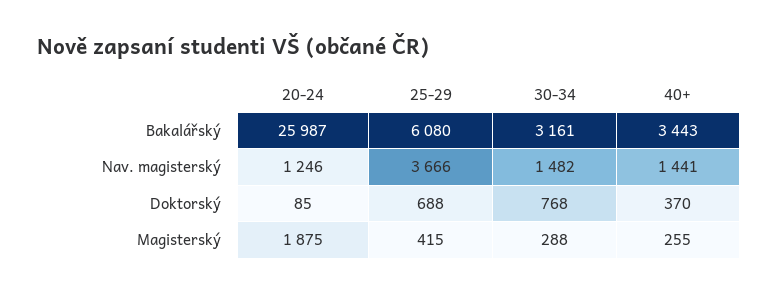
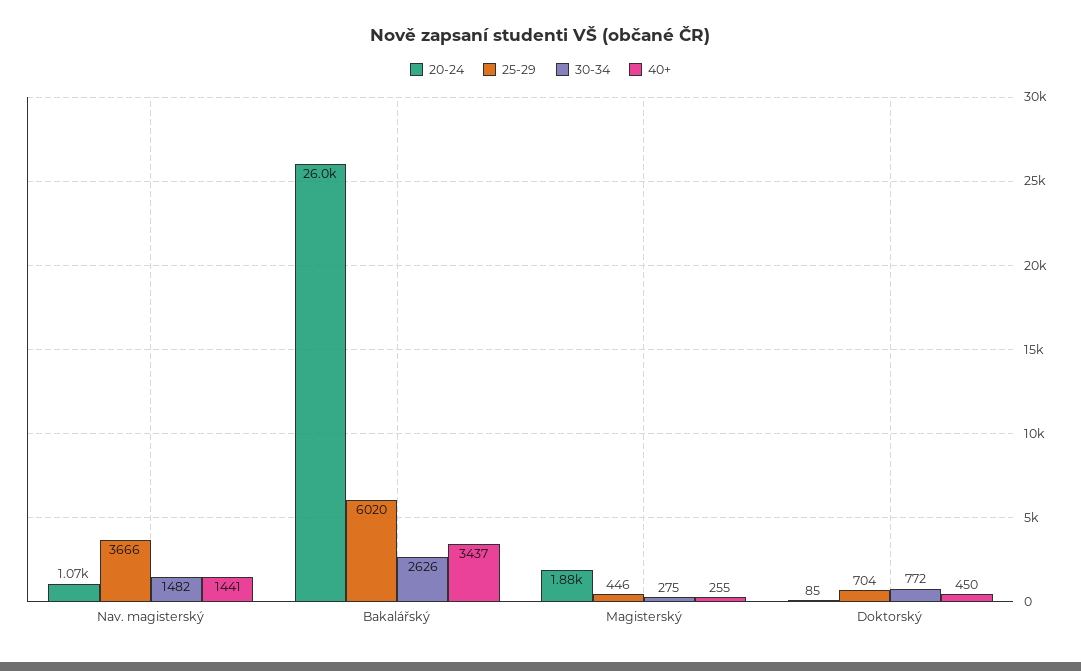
25-29, Bakalářský: 6080 -> 6020
30-34, Bakalářský: 3161 -> 2626
40+, Bakalářský: 3443 -> 3437
20-24, Nav. magisterský: 1246 -> 1070
25-29, Doktorský: 688 -> 704
30-34, Doktorský: 768 -> 772
40+, Doktorský: 370 -> 450
25-29, Magisterský: 415 -> 446
30-34, Magisterský: 288 -> 275

